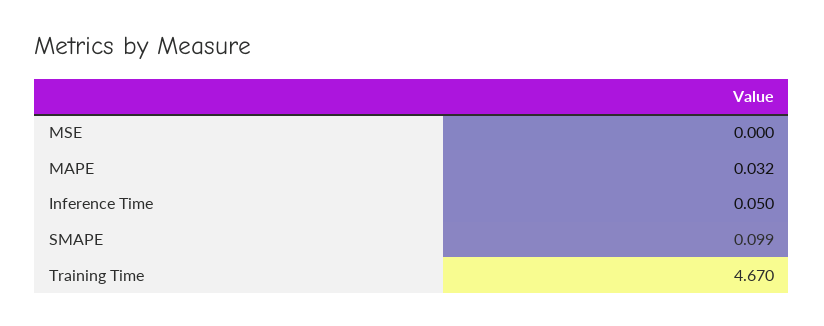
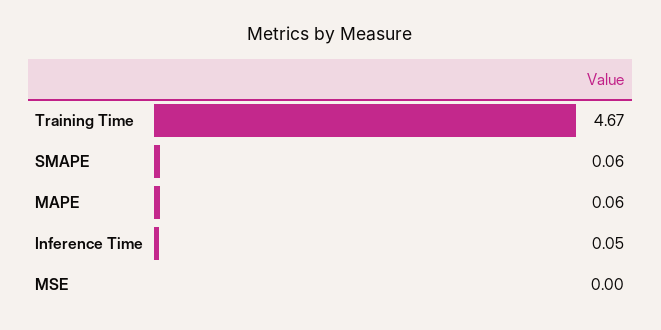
MAPE: 0.032 -> 0.06
SMAPE: 0.099 -> 0.06

